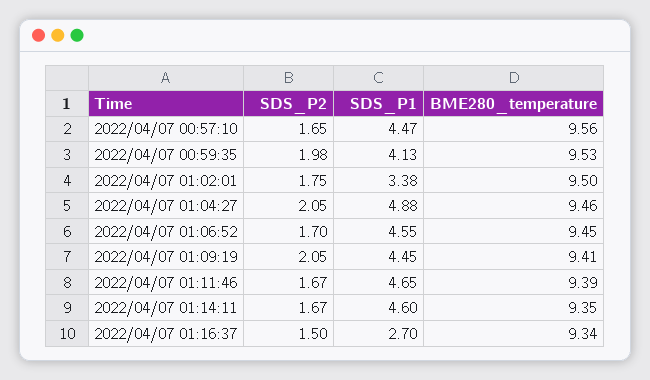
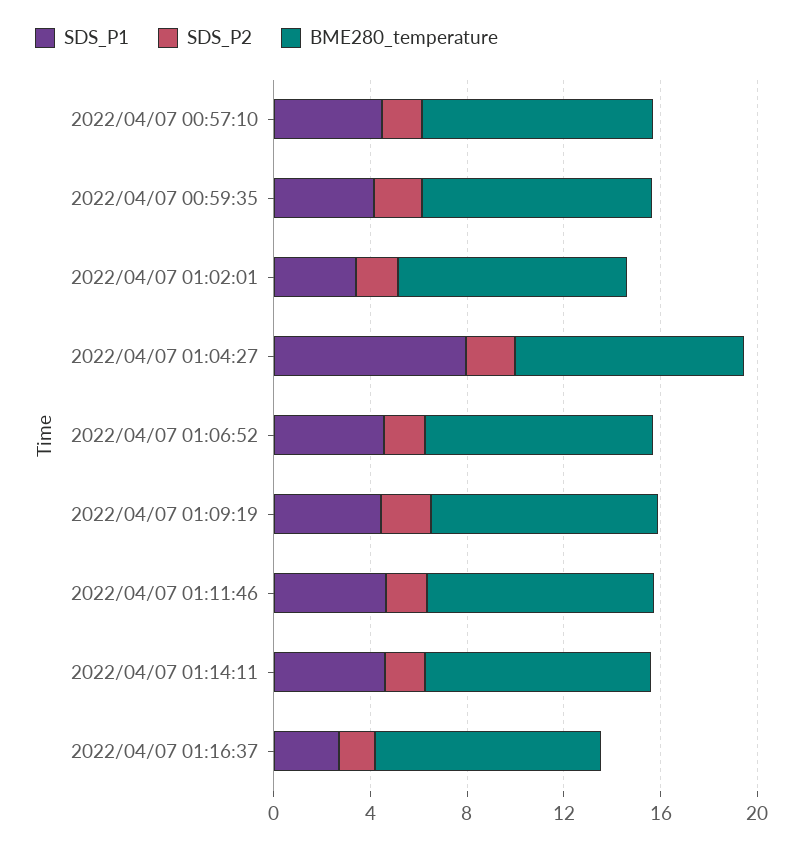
SDS_P1, 2022/04/07 01:04:27: 4.88 -> 8

